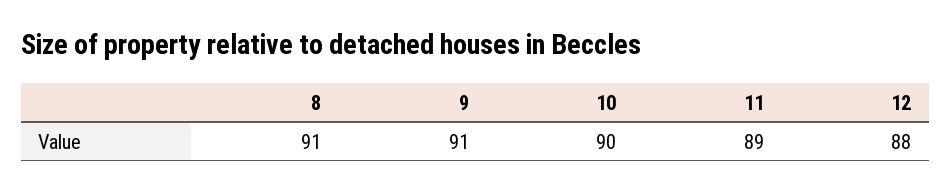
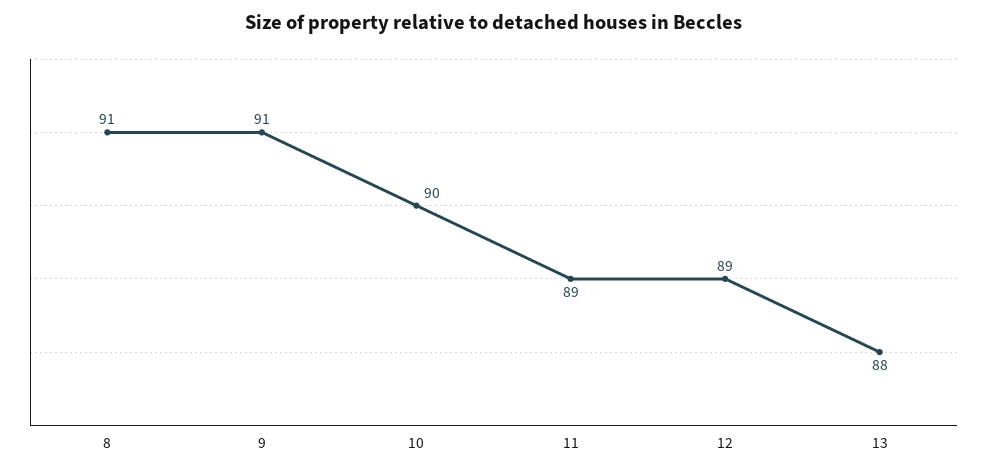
12: 88 -> 89
13: none -> 88

